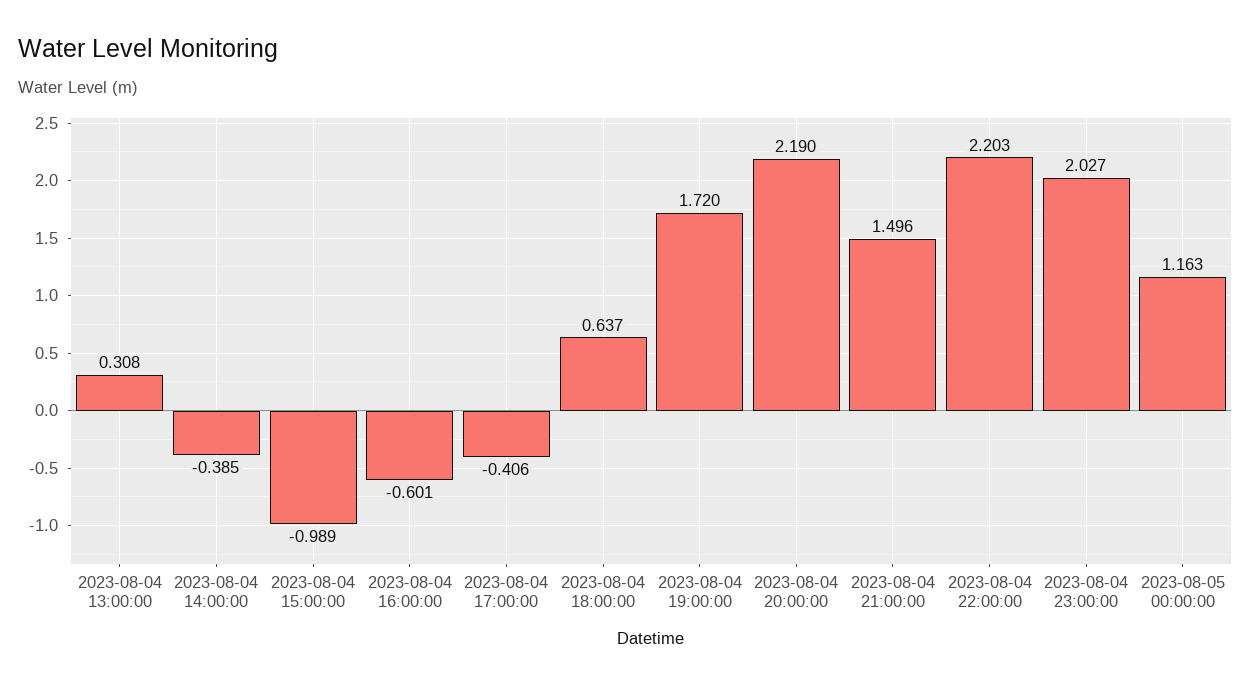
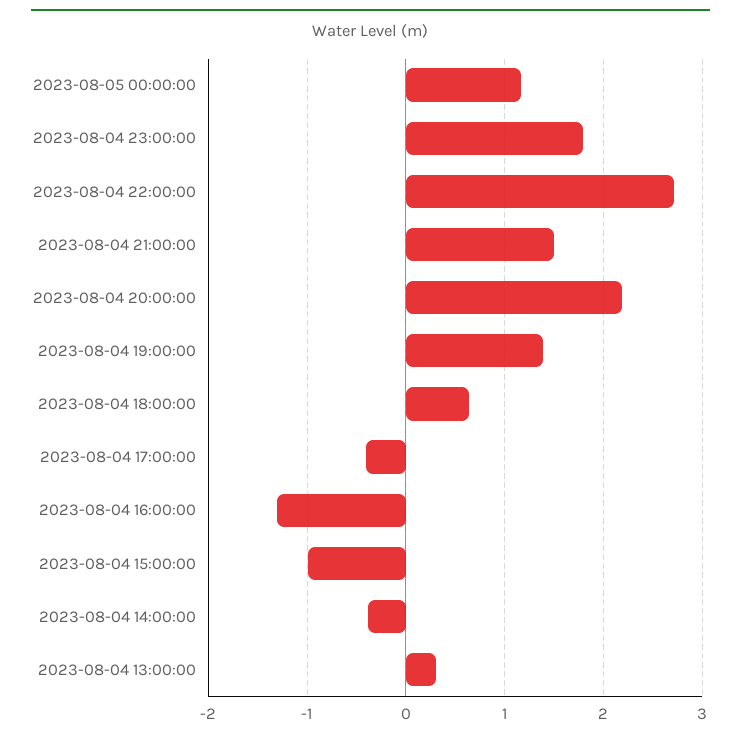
2023-08-04 16:00:00: -0.601 -> -1.3
2023-08-04 19:00:00: 1.72 -> 1.4
2023-08-04 22:00:00: 2.203 -> 2.7
2023-08-04 23:00:00: 2.027 -> 1.8

